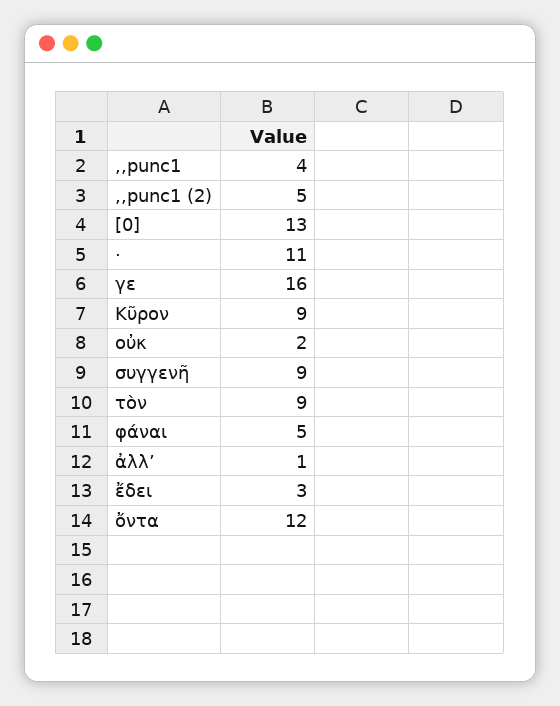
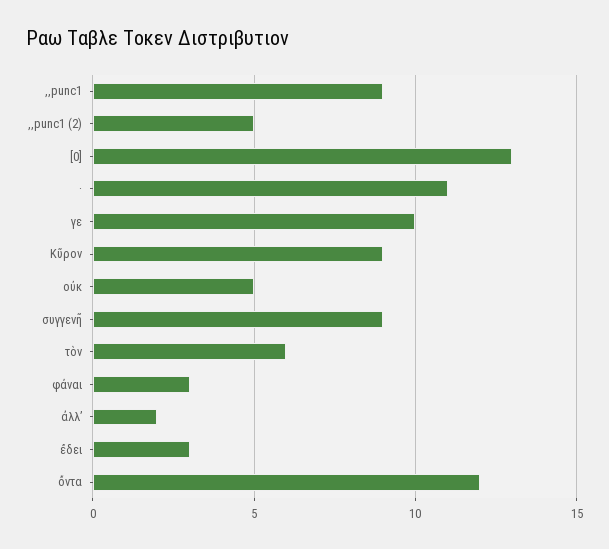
,,punc1: 4 -> 9
γε: 16 -> 10
οὐκ: 2 -> 5
τὸν: 9 -> 6
φάναι: 5 -> 3
ἀλλʼ: 1 -> 2

